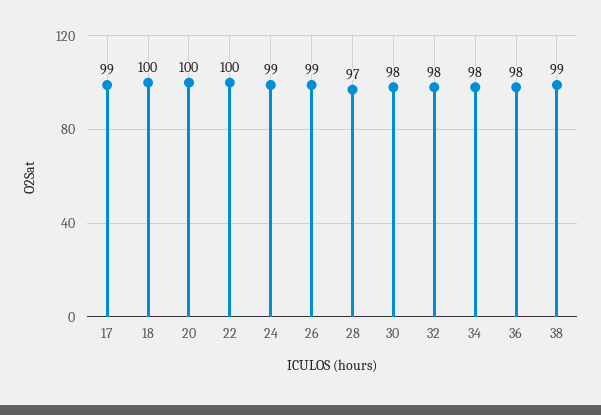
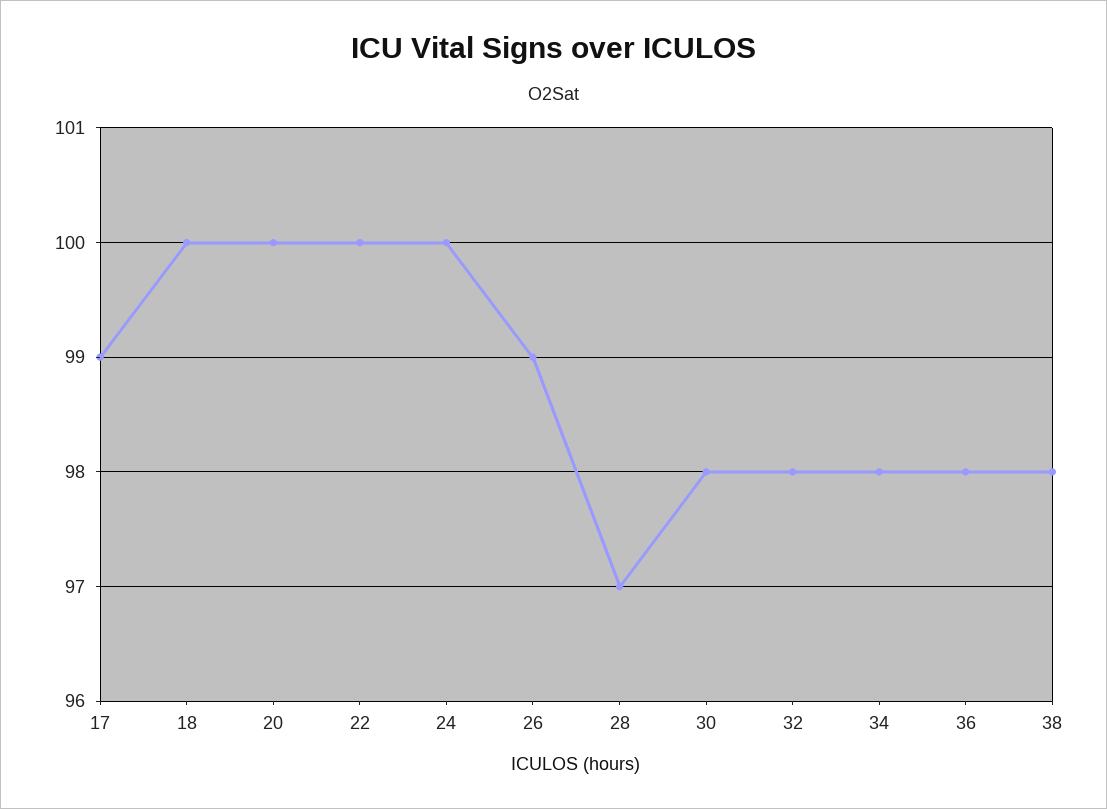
24: 99 -> 100
38: 99 -> 98

